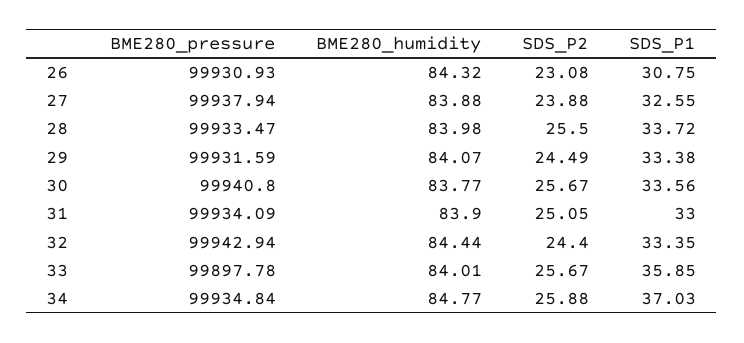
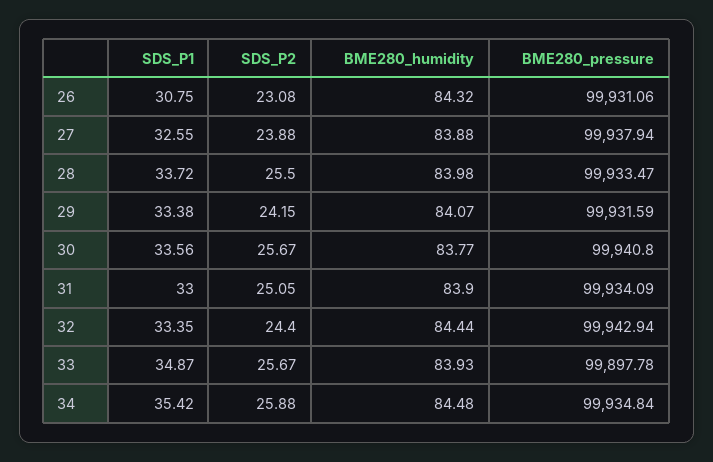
BME280_pressure, 26: 99930.93 -> 99931.06
SDS_P2, 29: 24.49 -> 24.15
BME280_humidity, 33: 84.01 -> 83.93
SDS_P1, 33: 35.85 -> 34.87
BME280_humidity, 34: 84.77 -> 84.48
SDS_P1, 34: 37.03 -> 35.42

